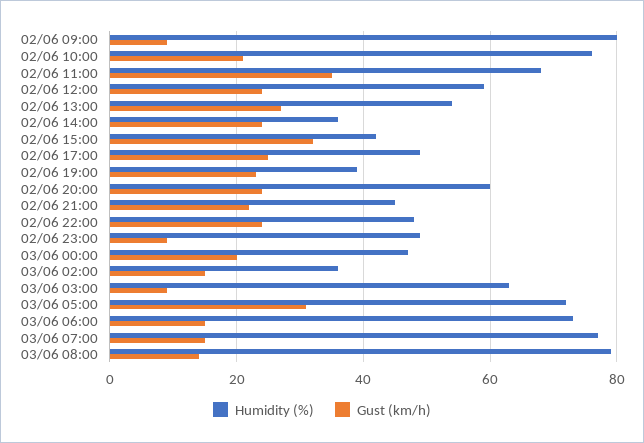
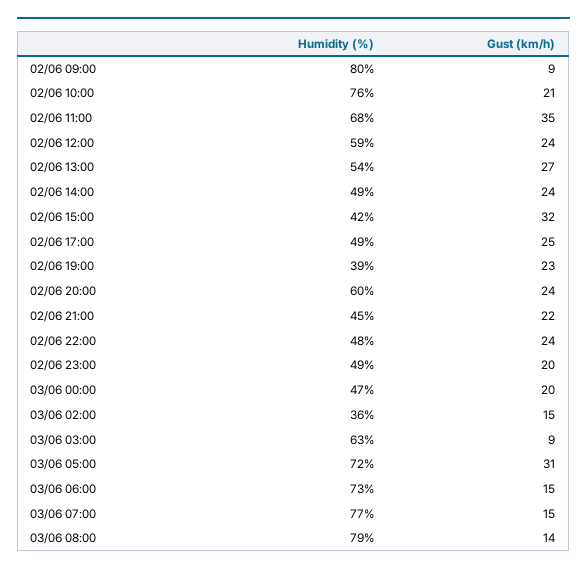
Humidity (%), 02/06 14:00: 35 -> 49
Gust (km/h), 02/06 23:00: 10 -> 20

